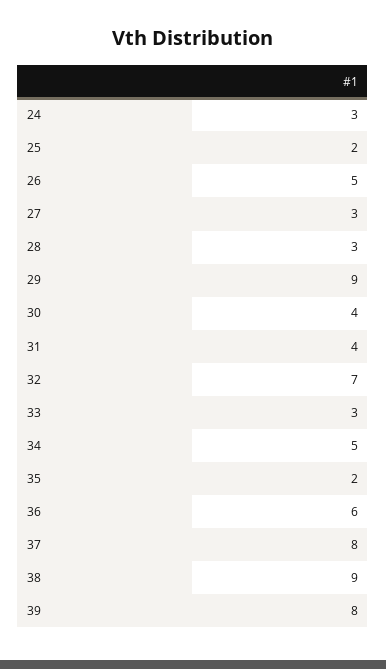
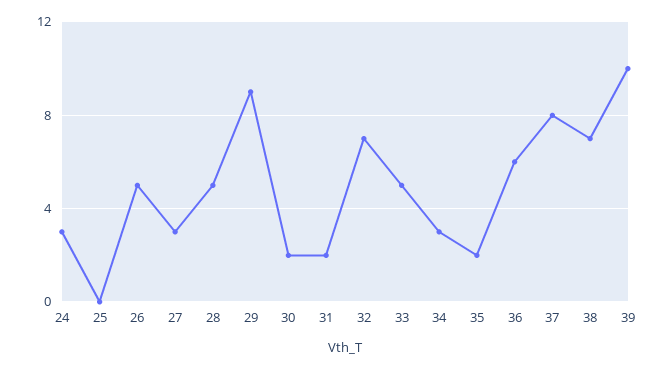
25: 2 -> 0
28: 3 -> 5
30: 4 -> 2
31: 4 -> 2
33: 3 -> 5
34: 5 -> 3
38: 9 -> 7
39: 8 -> 10

